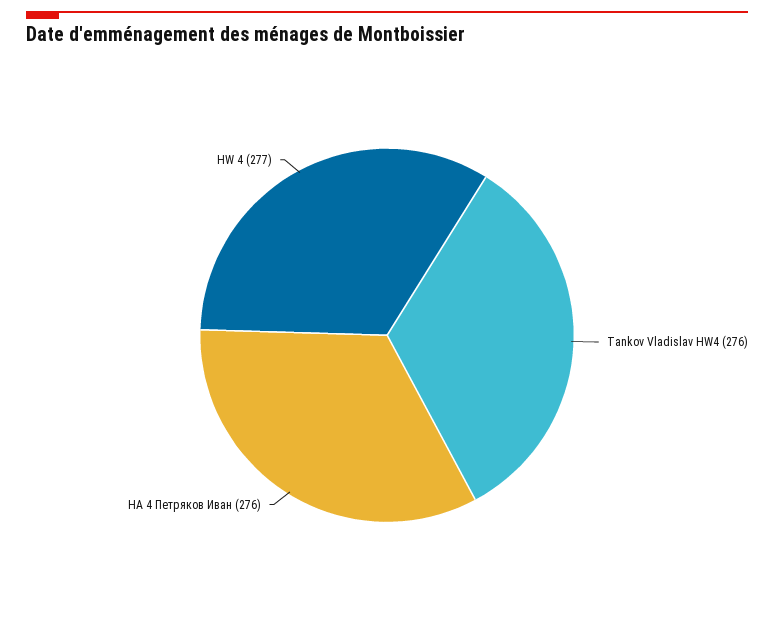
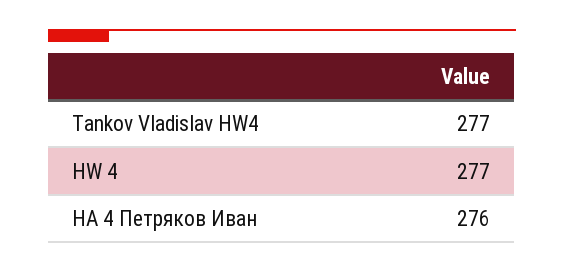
Tankov Vladislav HW4: 276 -> 277

